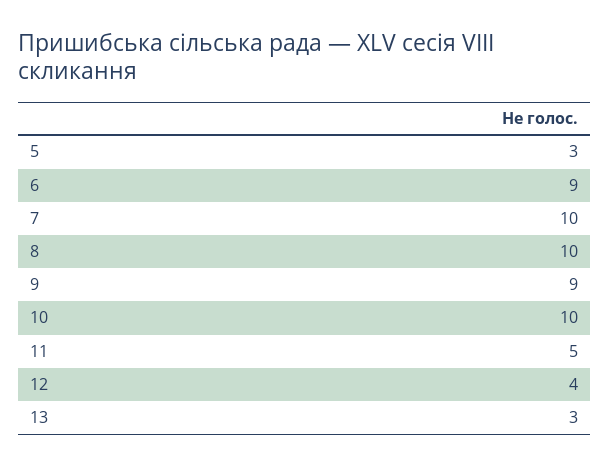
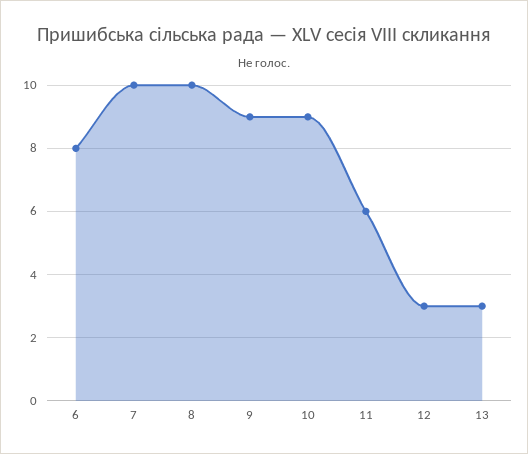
5: 3 -> none
6: 9 -> 8
10: 10 -> 9
11: 5 -> 6
12: 4 -> 3

